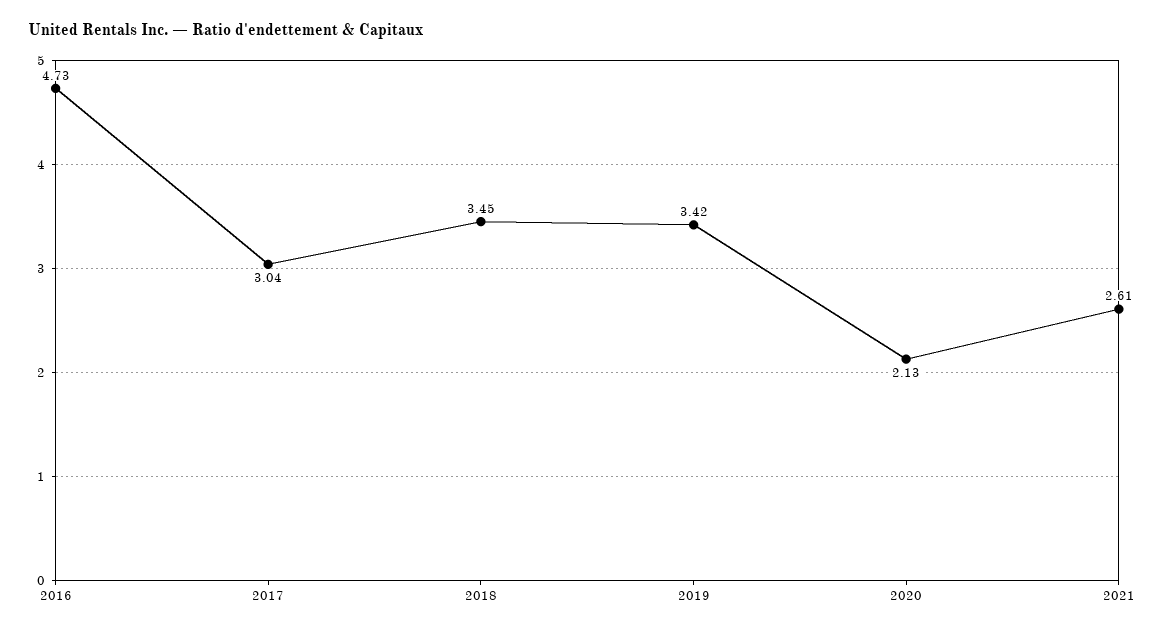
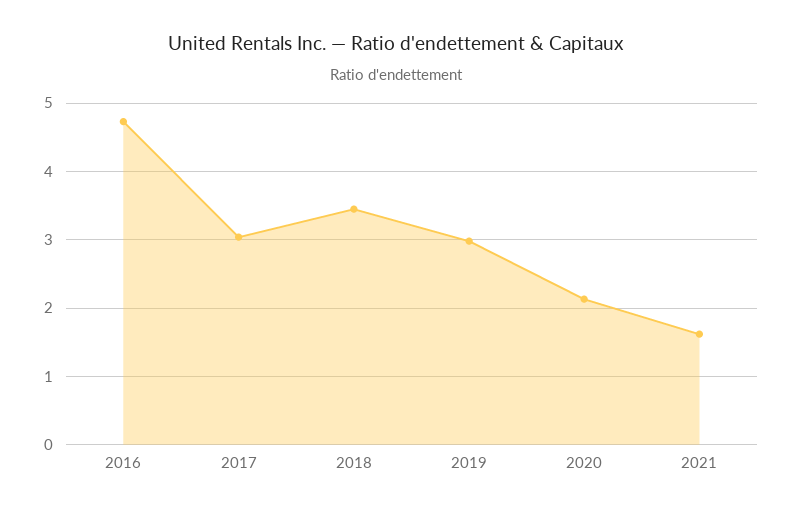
2019: 3.42 -> 3
2021: 2.61 -> 1.6

